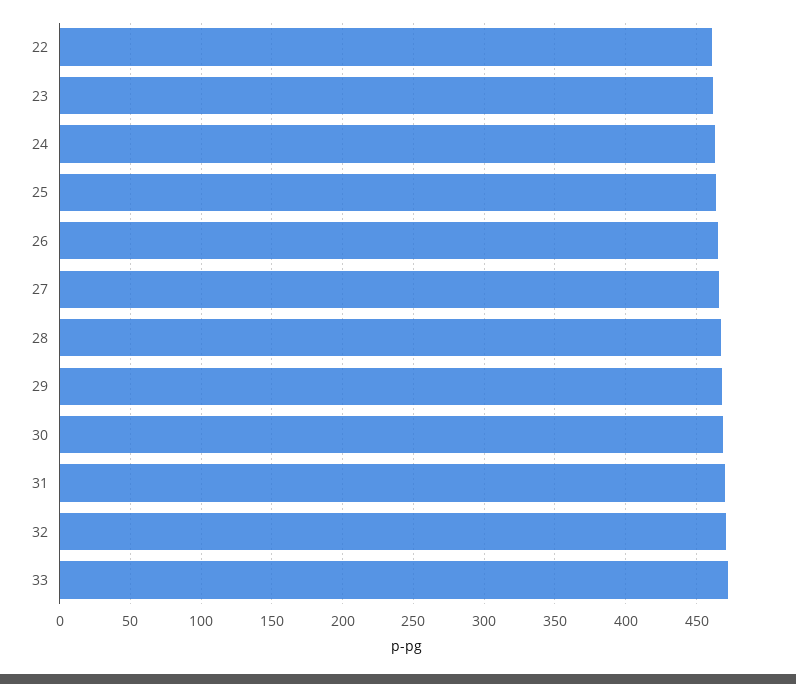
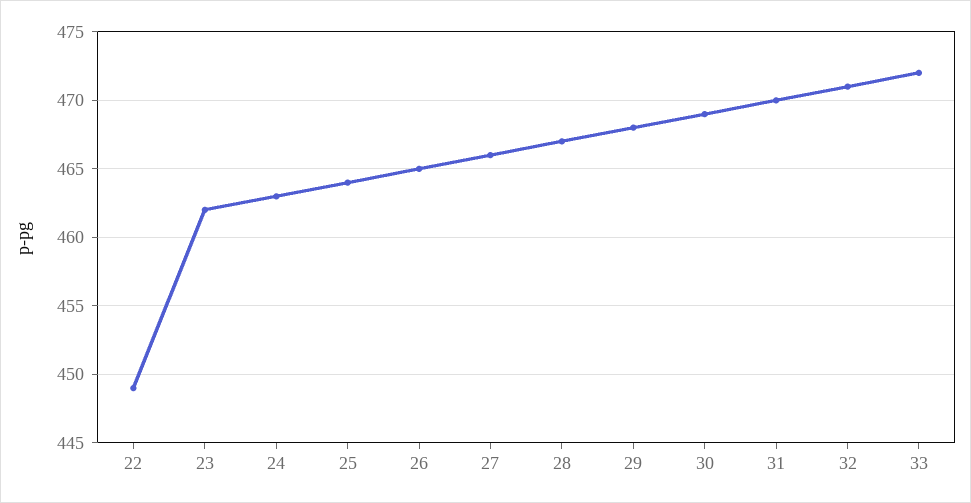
22: 460 -> 449

